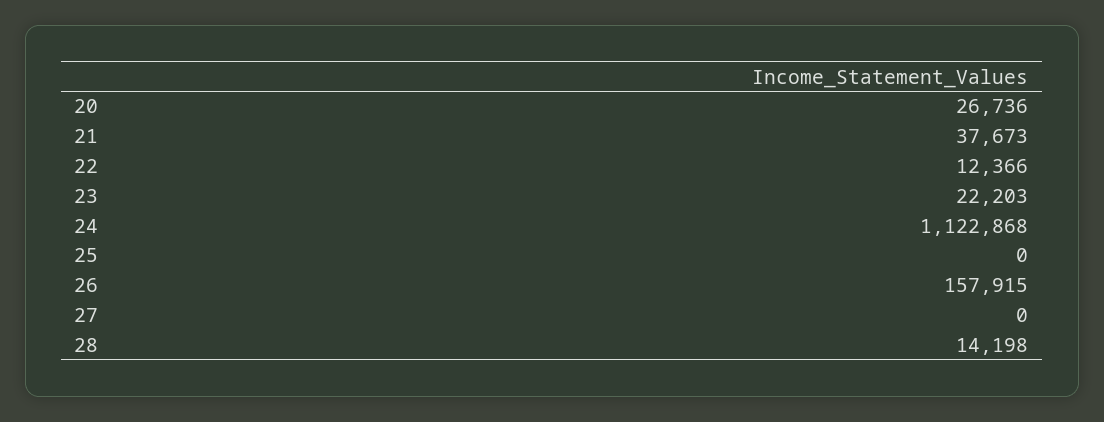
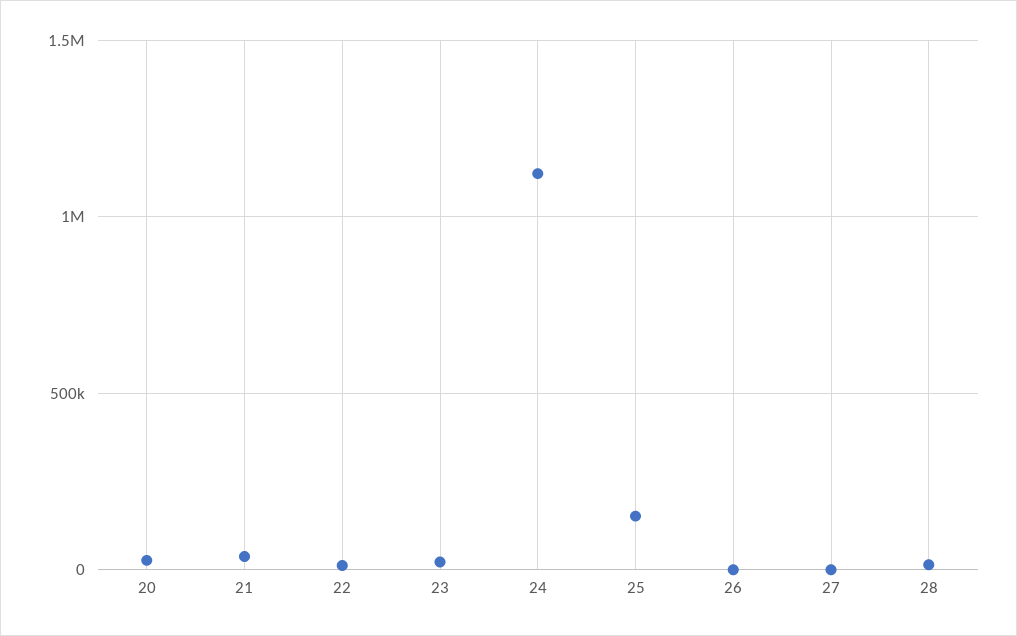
25: 0 -> 150000
26: 157915 -> 0

